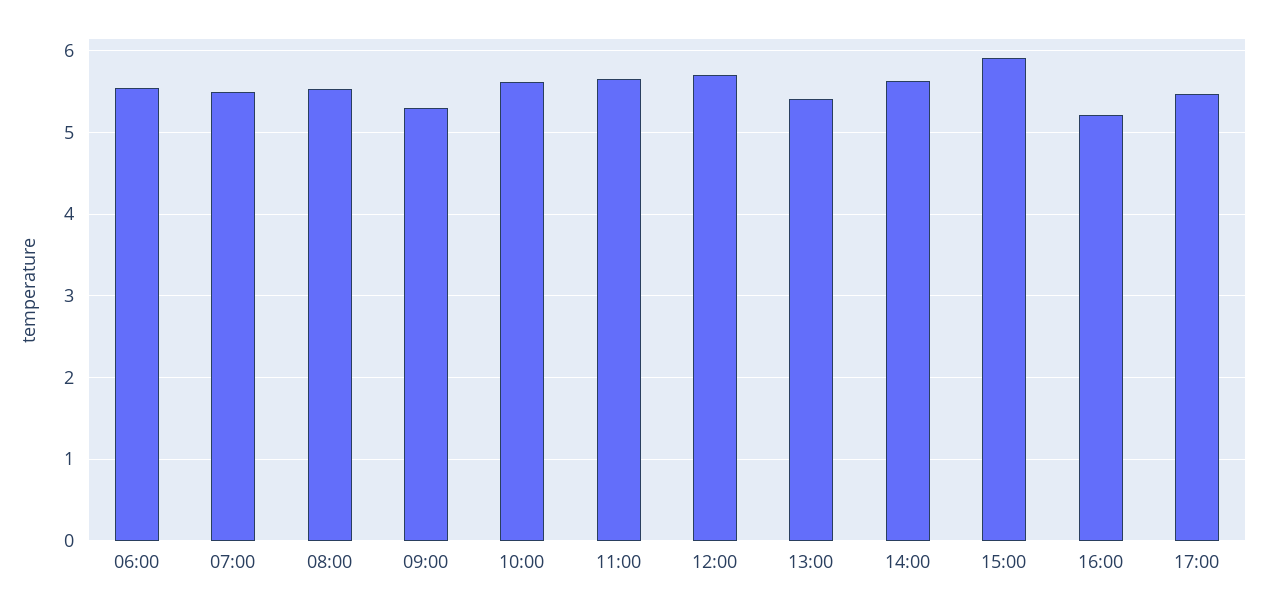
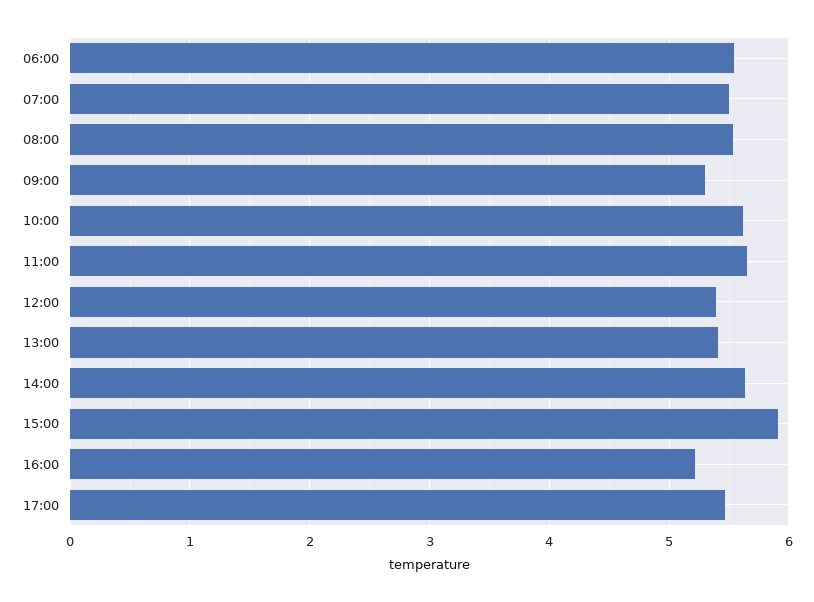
12:00: 5.7 -> 5.4

